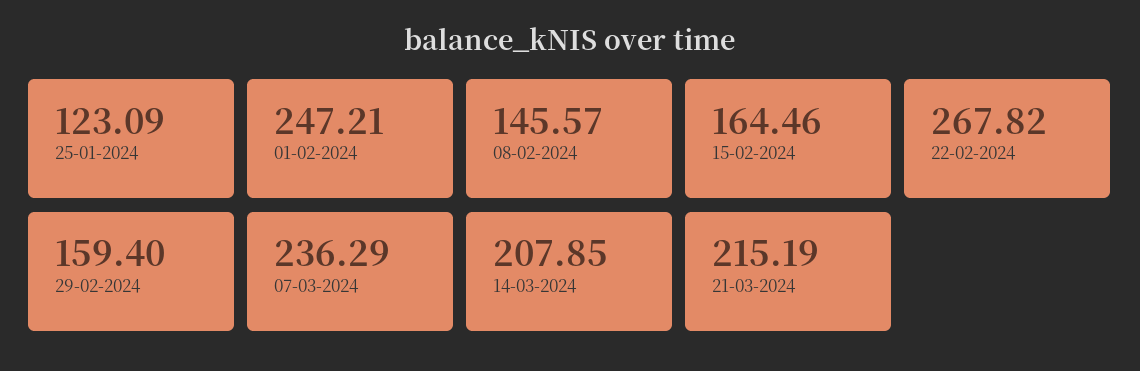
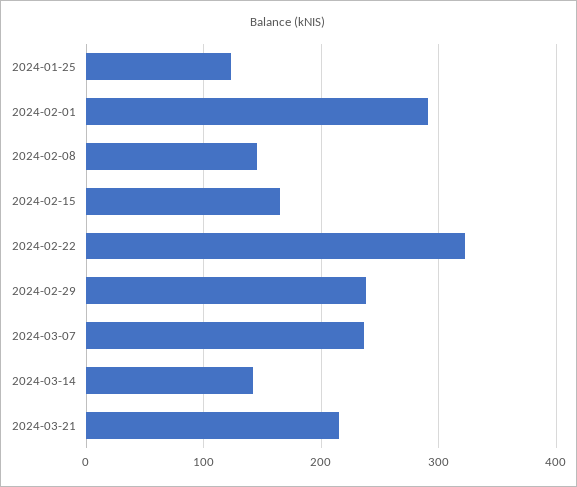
01-02-2024: 247.21 -> 290
22-02-2024: 267.82 -> 320
29-02-2024: 159.4 -> 240
14-03-2024: 207.85 -> 140

